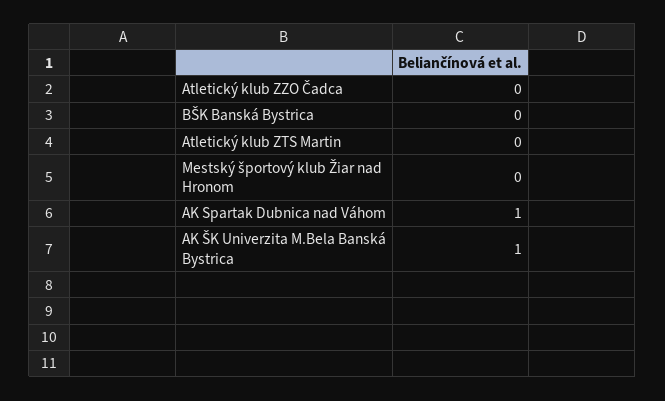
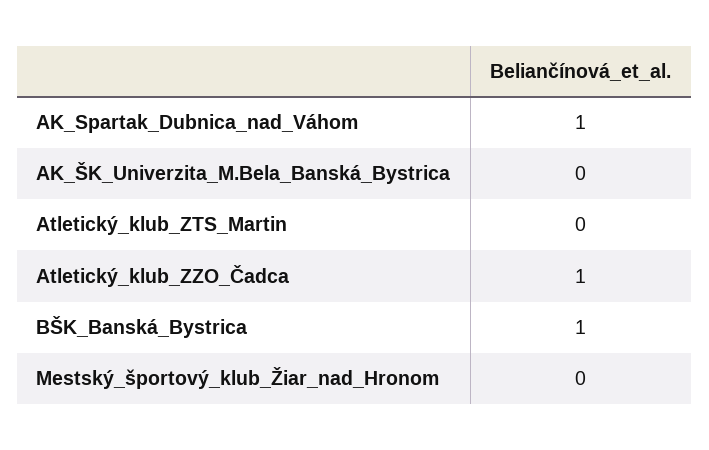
Atletický klub ZZO Čadca: 0 -> 1
BŠK Banská Bystrica: 0 -> 1
AK ŠK Univerzita M.Bela Banská Bystrica: 1 -> 0

